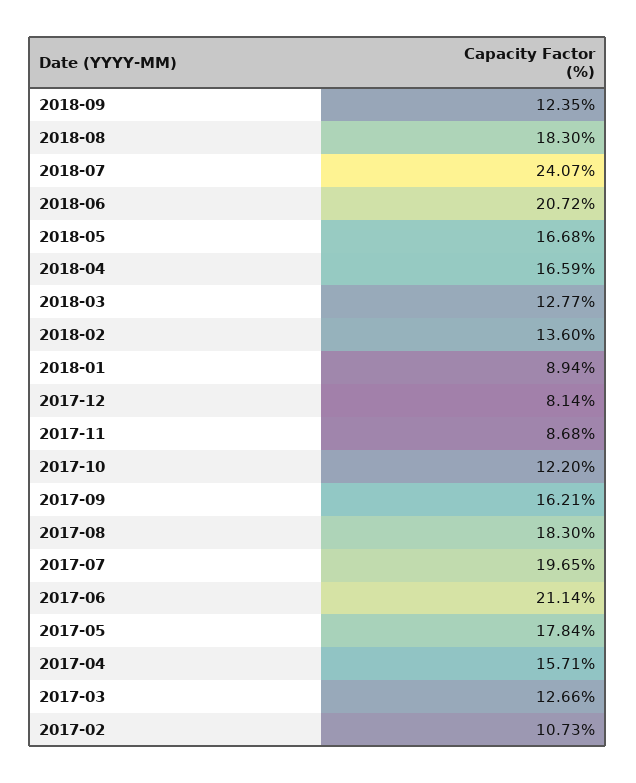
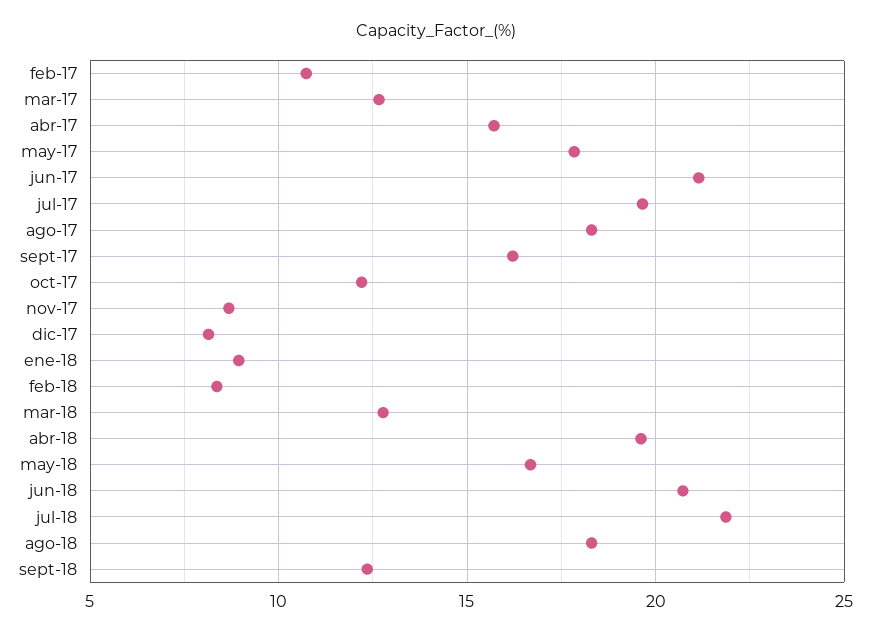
2018-07: 24.07 -> 22
2018-04: 16.59 -> 19.5
2018-02: 13.6 -> 8.5

